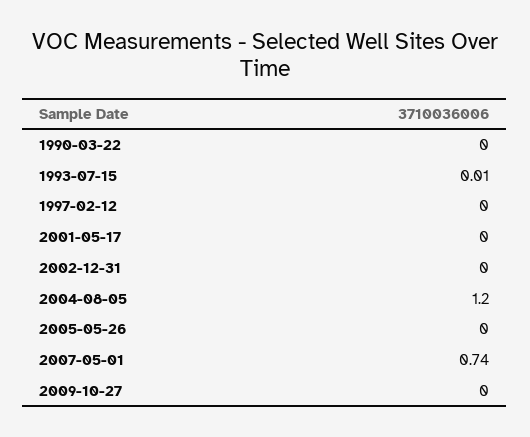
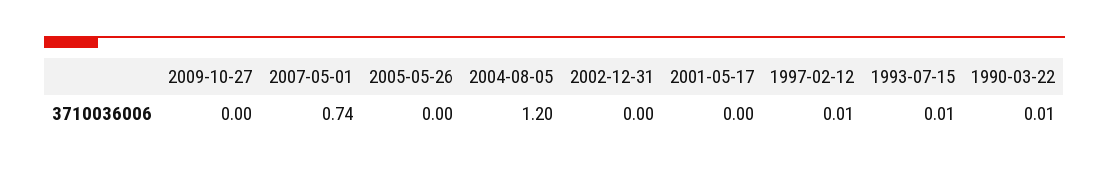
1990-03-22: 0 -> 0.01
1997-02-12: 0 -> 0.01

